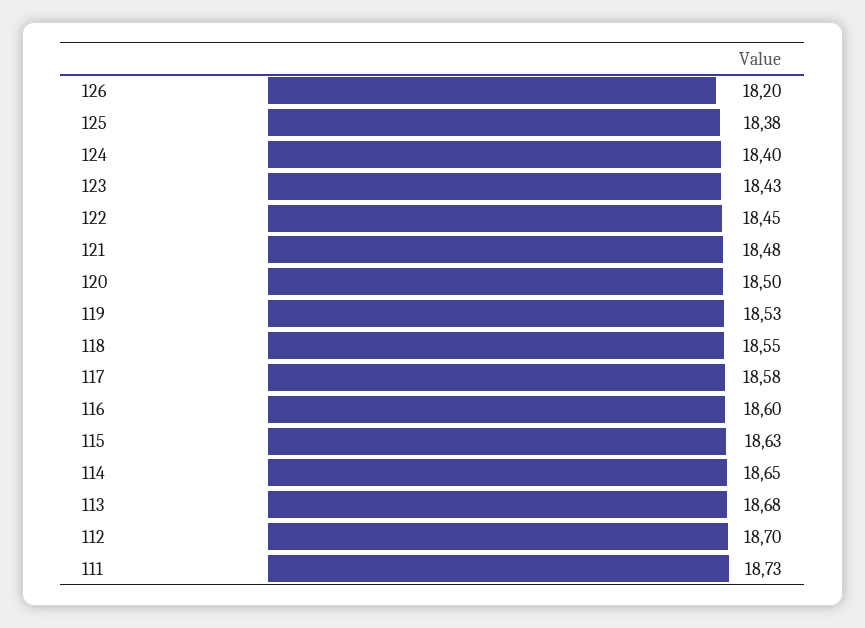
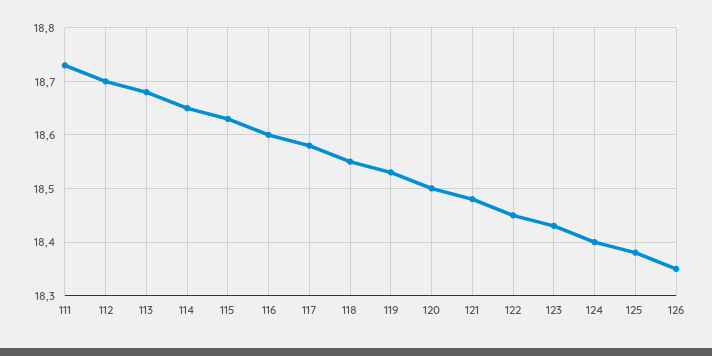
126: 18.2 -> 18.35

